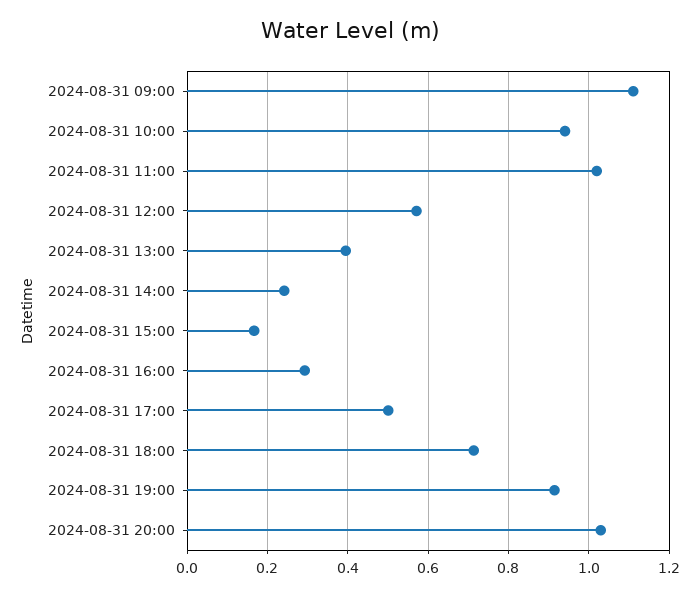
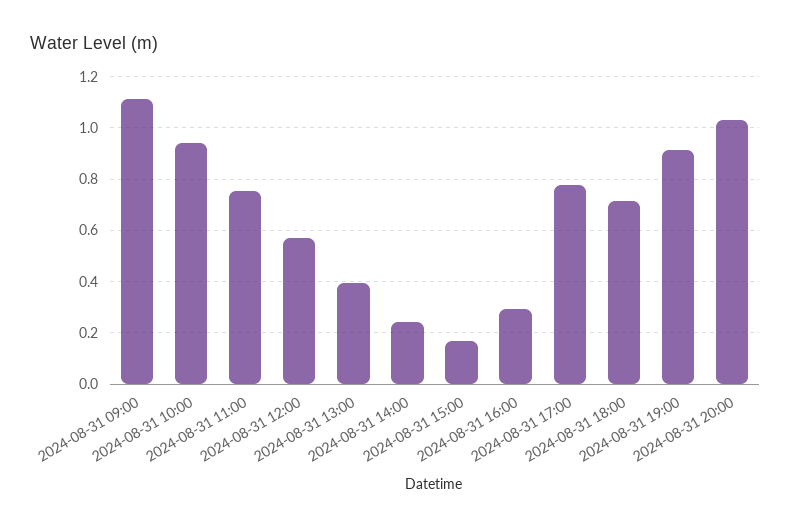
2024-08-31 11:00: 1.02 -> 0.75
2024-08-31 17:00: 0.5 -> 0.775

